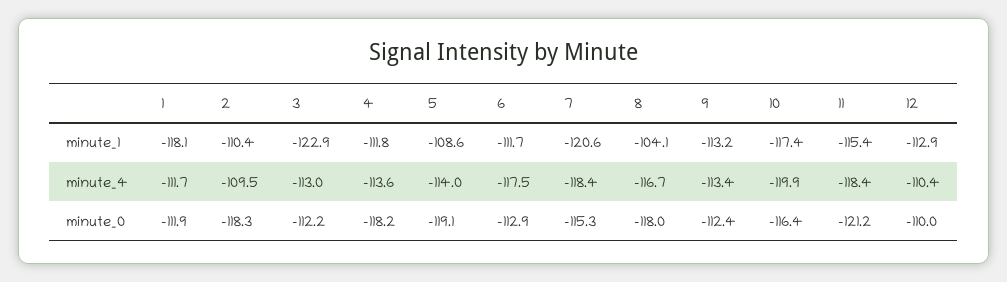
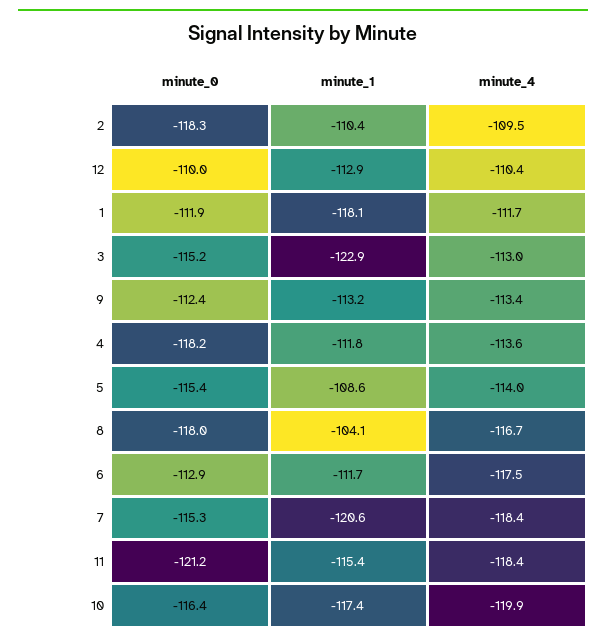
3, minute_0: -112.2 -> -115.2
5, minute_0: -119.1 -> -115.4

